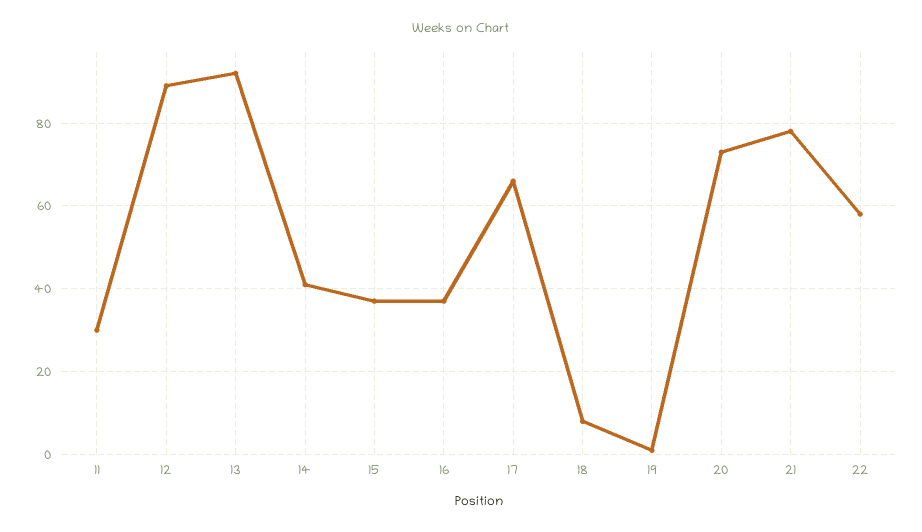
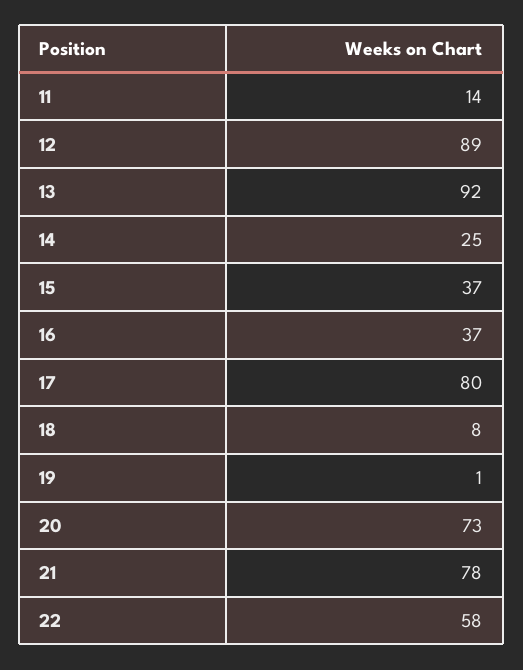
11: 30 -> 14
14: 40 -> 25
17: 65 -> 80

